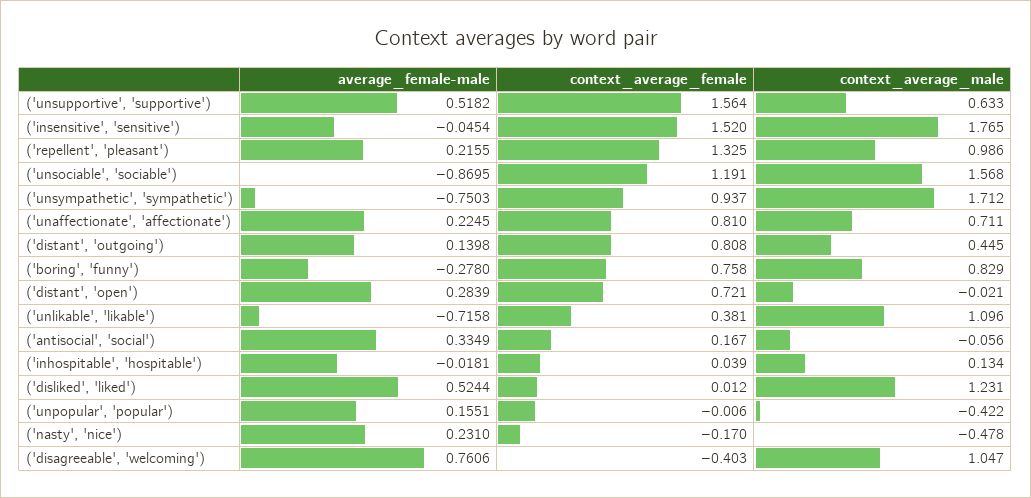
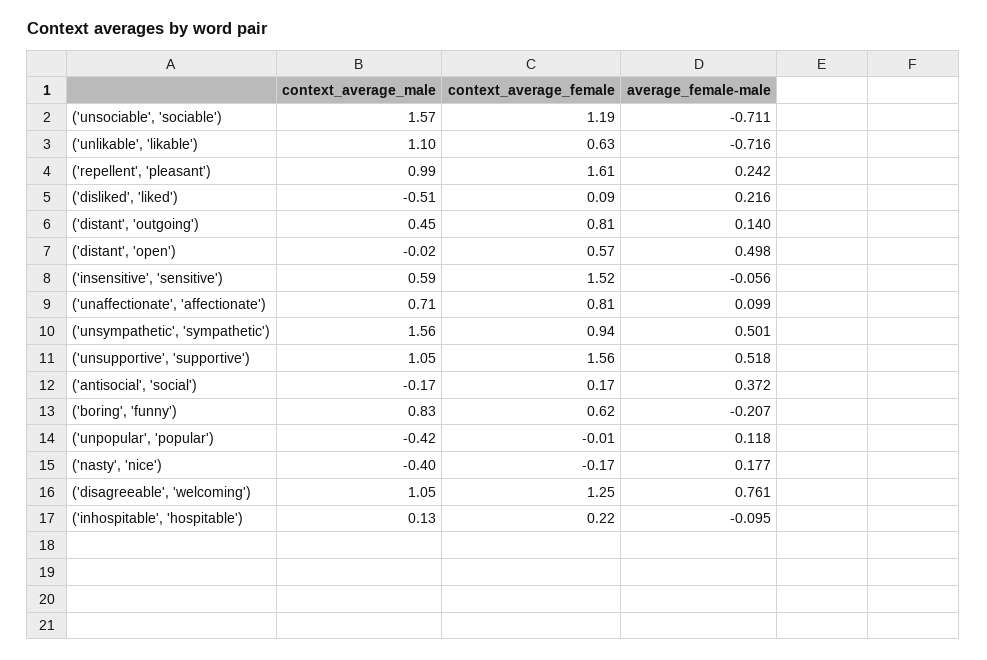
context_average_male, ('unsupportive', 'supportive'): 0.633 -> 1.05
average_female-male, ('insensitive', 'sensitive'): -0.0454 -> -0.056
context_average_male, ('insensitive', 'sensitive'): 1.765 -> 0.59
average_female-male, ('repellent', 'pleasant'): 0.2155 -> 0.242
context_average_female, ('repellent', 'pleasant'): 1.325 -> 1.61
average_female-male, ('unsociable', 'sociable'): -0.8695 -> -0.711
average_female-male, ('unsympathetic', 'sympathetic'): -0.7503 -> 0.501
context_average_male, ('unsympathetic', 'sympathetic'): 1.712 -> 1.56
average_female-male, ('unaffectionate', 'affectionate'): 0.2245 -> 0.099
average_female-male, ('boring', 'funny'): -0.278 -> -0.207
context_average_female, ('boring', 'funny'): 0.758 -> 0.62
average_female-male, ('distant', 'open'): 0.2839 -> 0.498
context_average_female, ('distant', 'open'): 0.721 -> 0.57
context_average_female, ('unlikable', 'likable'): 0.381 -> 0.63
average_female-male, ('antisocial', 'social'): 0.3349 -> 0.372
context_average_male, ('antisocial', 'social'): -0.056 -> -0.17
average_female-male, ('inhospitable', 'hospitable'): -0.0181 -> -0.095
context_average_female, ('inhospitable', 'hospitable'): 0.039 -> 0.22
average_female-male, ('disliked', 'liked'): 0.5244 -> 0.216
context_average_female, ('disliked', 'liked'): 0.012 -> 0.09
context_average_male, ('disliked', 'liked'): 1.231 -> -0.51
average_female-male, ('unpopular', 'popular'): 0.1551 -> 0.118
average_female-male, ('nasty', 'nice'): 0.231 -> 0.177
context_average_male, ('nasty', 'nice'): -0.478 -> -0.4
context_average_female, ('disagreeable', 'welcoming'): -0.403 -> 1.25

